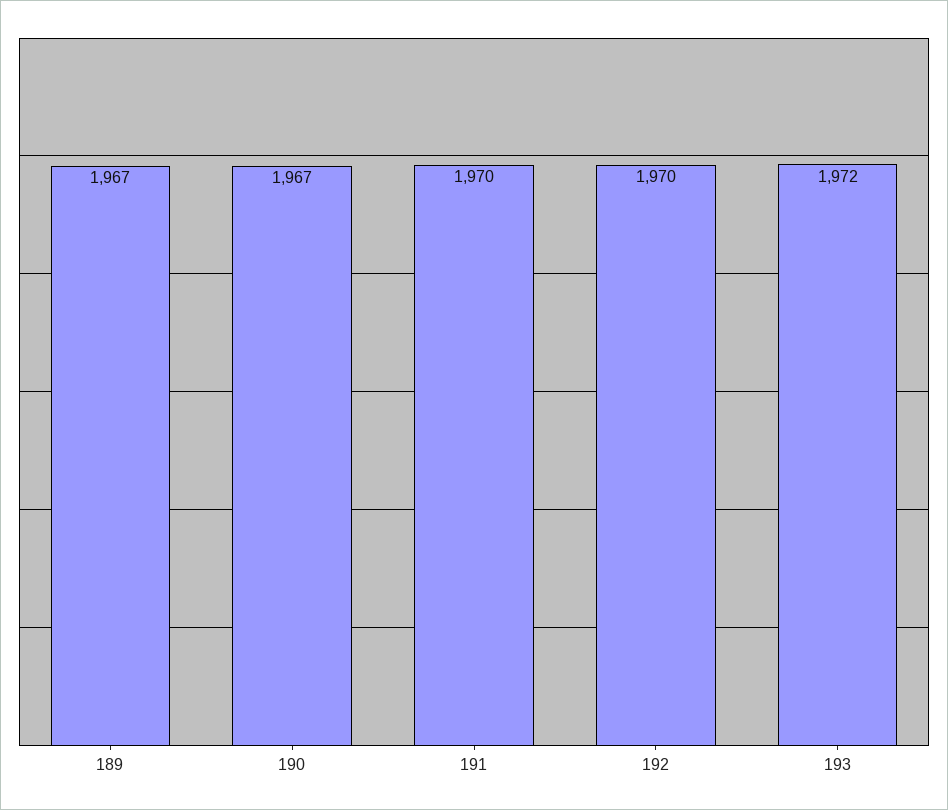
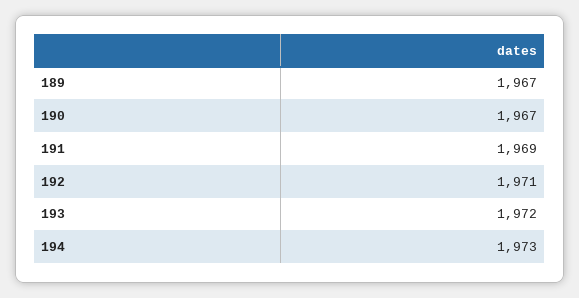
191: 1970 -> 1969
192: 1970 -> 1971
194: none -> 1973

